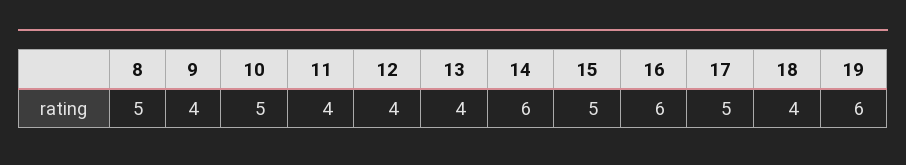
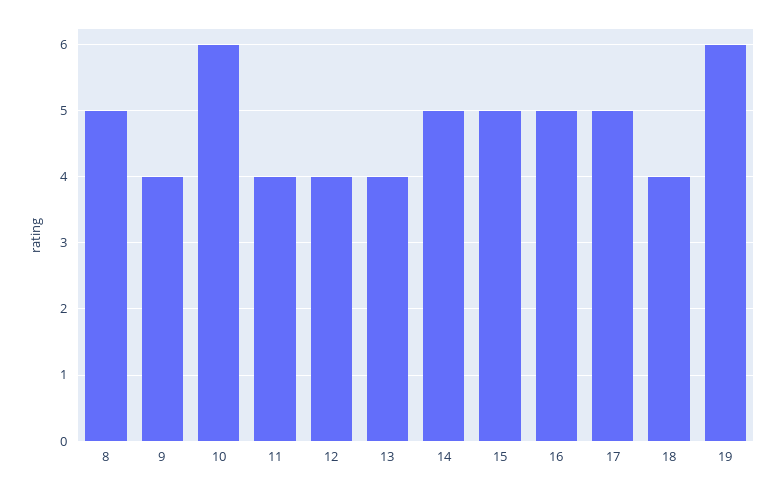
10: 5 -> 6
14: 6 -> 5
16: 6 -> 5

